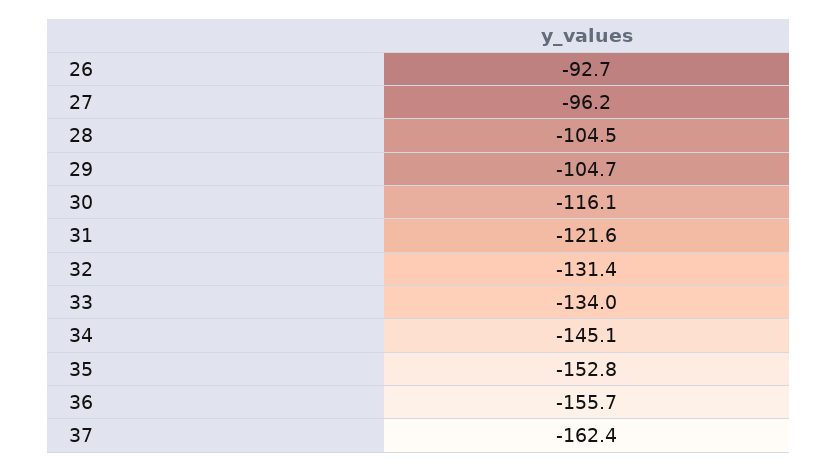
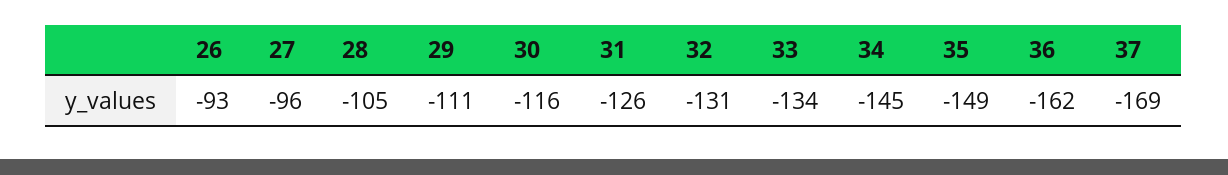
29: -104.7 -> -111
31: -121.6 -> -126
35: -152.8 -> -149
36: -155.7 -> -162
37: -162.4 -> -169

